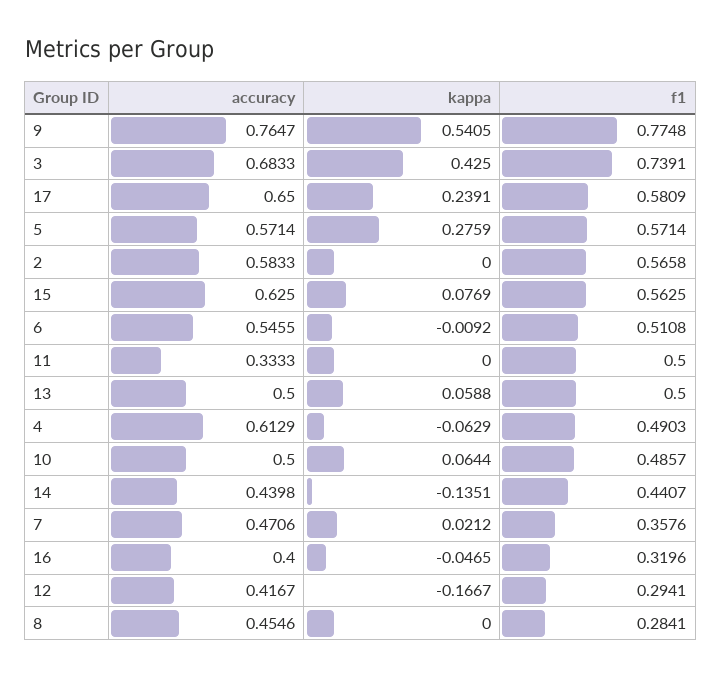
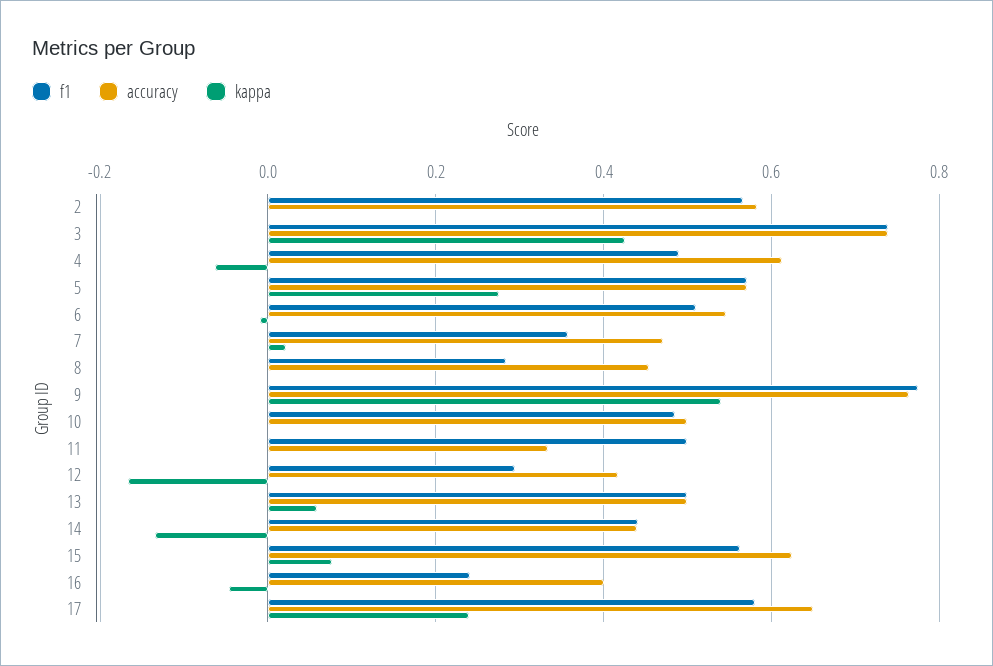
accuracy, 3: 0.6833 -> 0.74
kappa, 10: 0.0644 -> 0
f1, 16: 0.3196 -> 0.24

